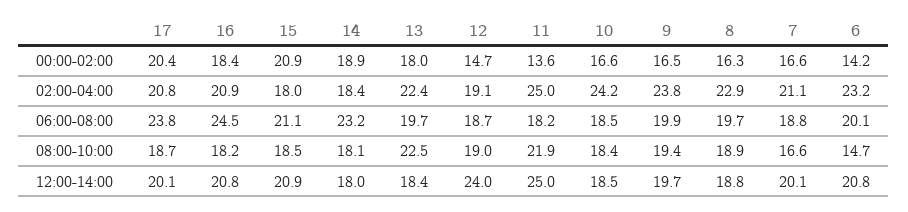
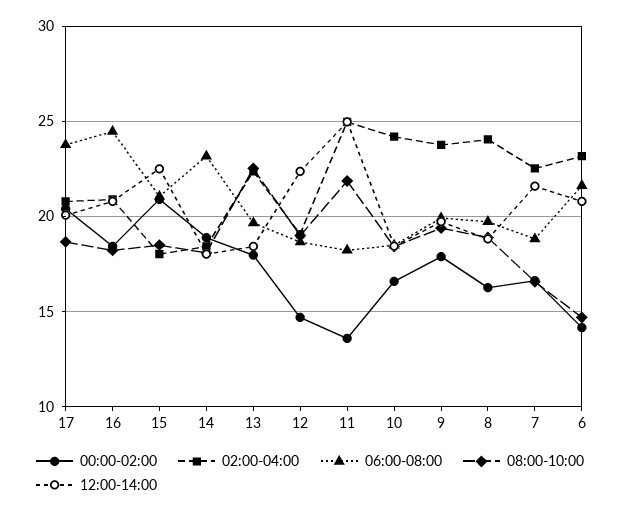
00:00-02:00, 9: 16.5 -> 18
02:00-04:00, 8: 22.9 -> 24
02:00-04:00, 7: 21.1 -> 22.5
06:00-08:00, 6: 20.1 -> 21.5
12:00-14:00, 15: 20.9 -> 22.5
12:00-14:00, 12: 24 -> 22.5
12:00-14:00, 7: 20.1 -> 21.5

